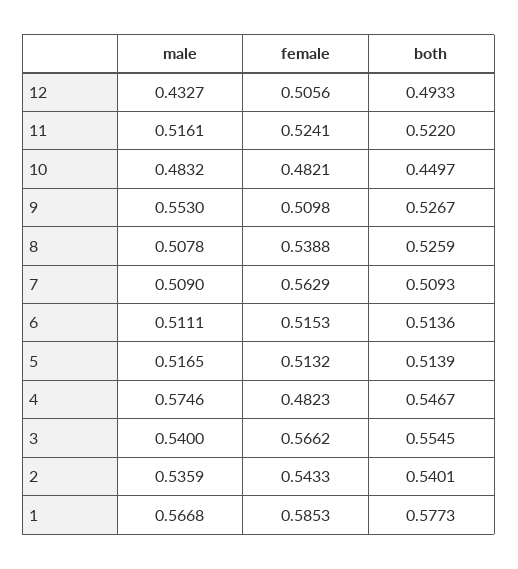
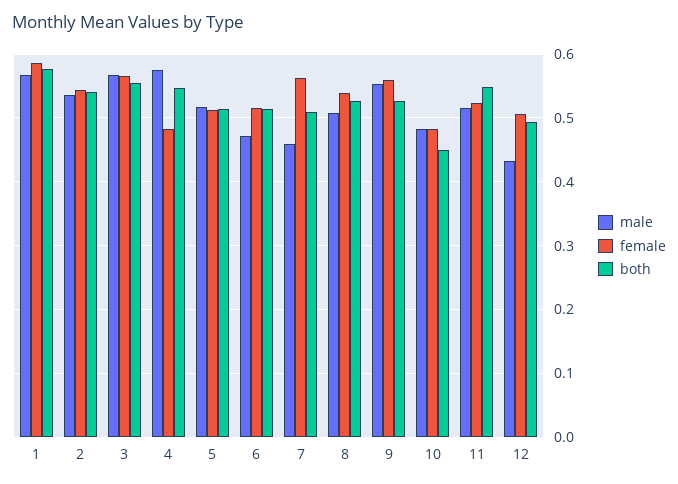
both, 11: 0.522 -> 0.55
female, 9: 0.5098 -> 0.56
male, 7: 0.509 -> 0.46
male, 6: 0.5111 -> 0.47
male, 3: 0.54 -> 0.57

